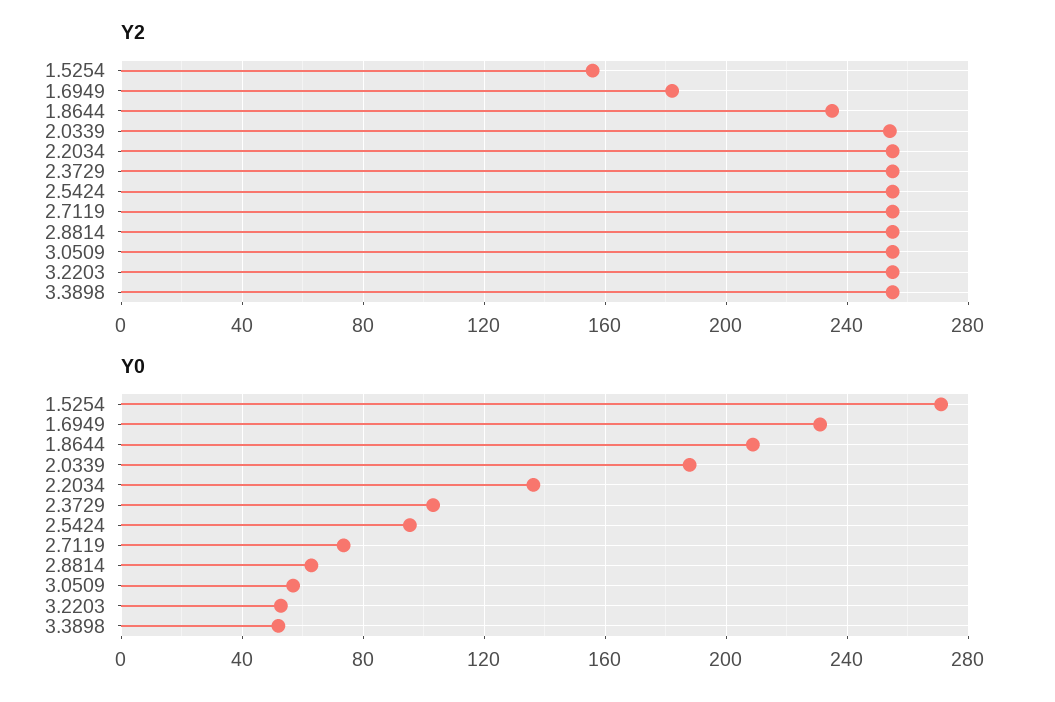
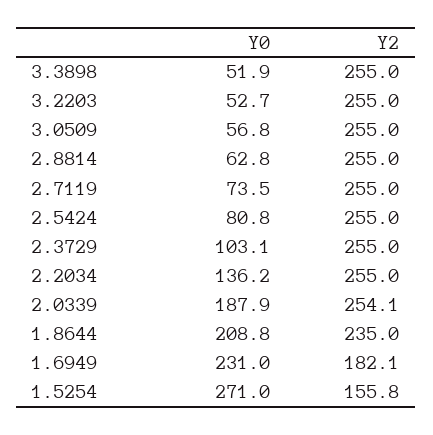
Y0, 2.5424: 95 -> 80.8

